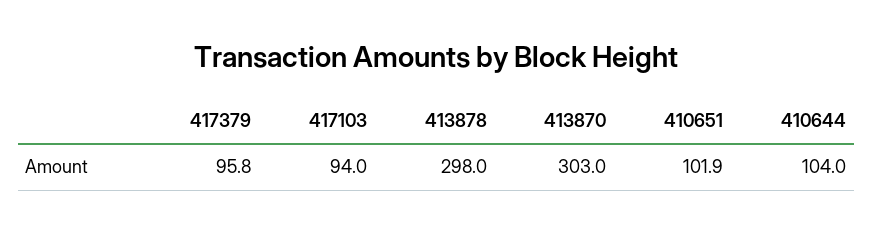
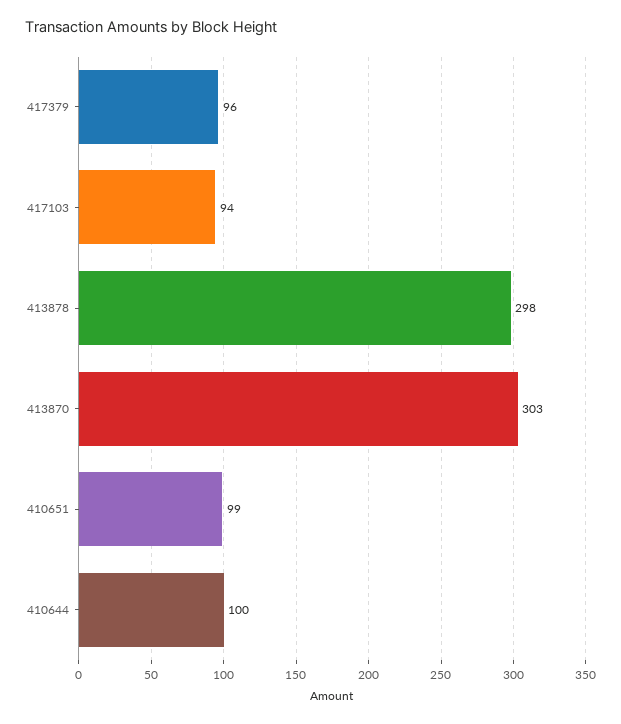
410651: 101.9 -> 99
410644: 104 -> 100

